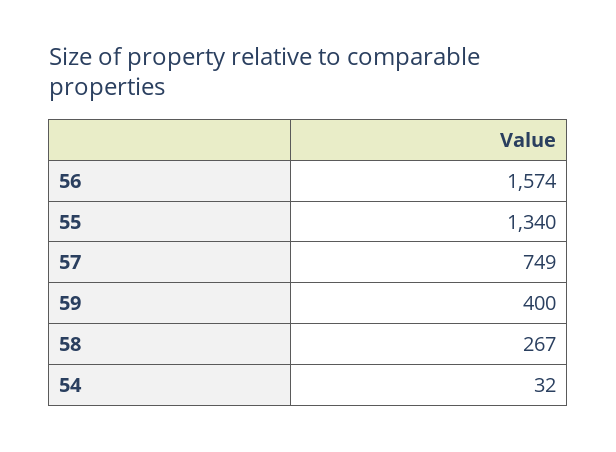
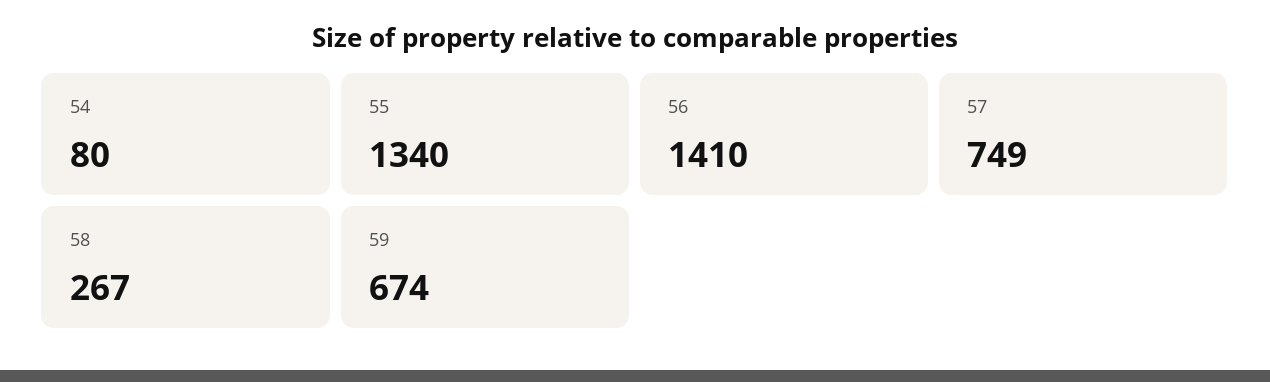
56: 1574 -> 1410
59: 400 -> 674
54: 32 -> 80

